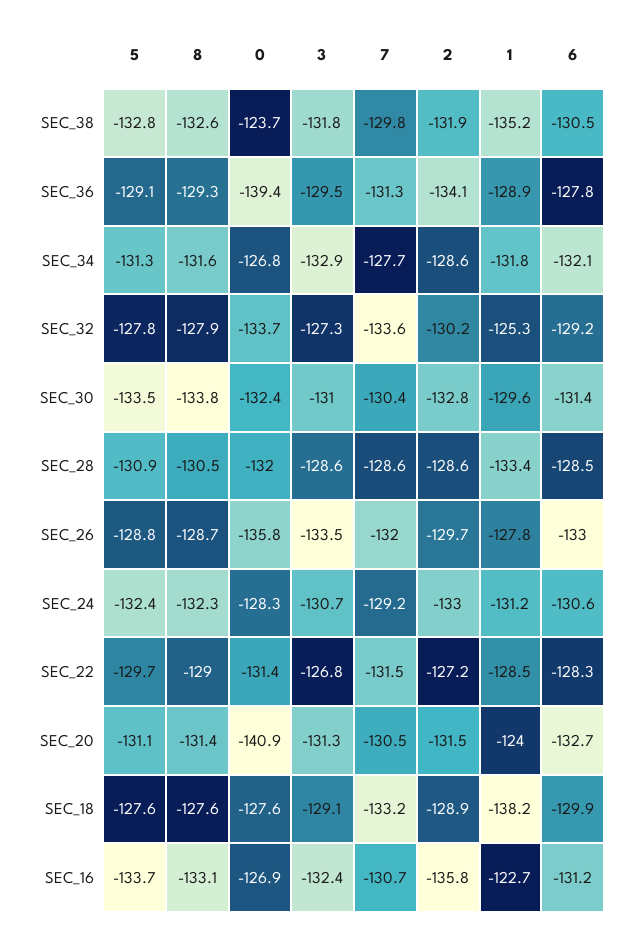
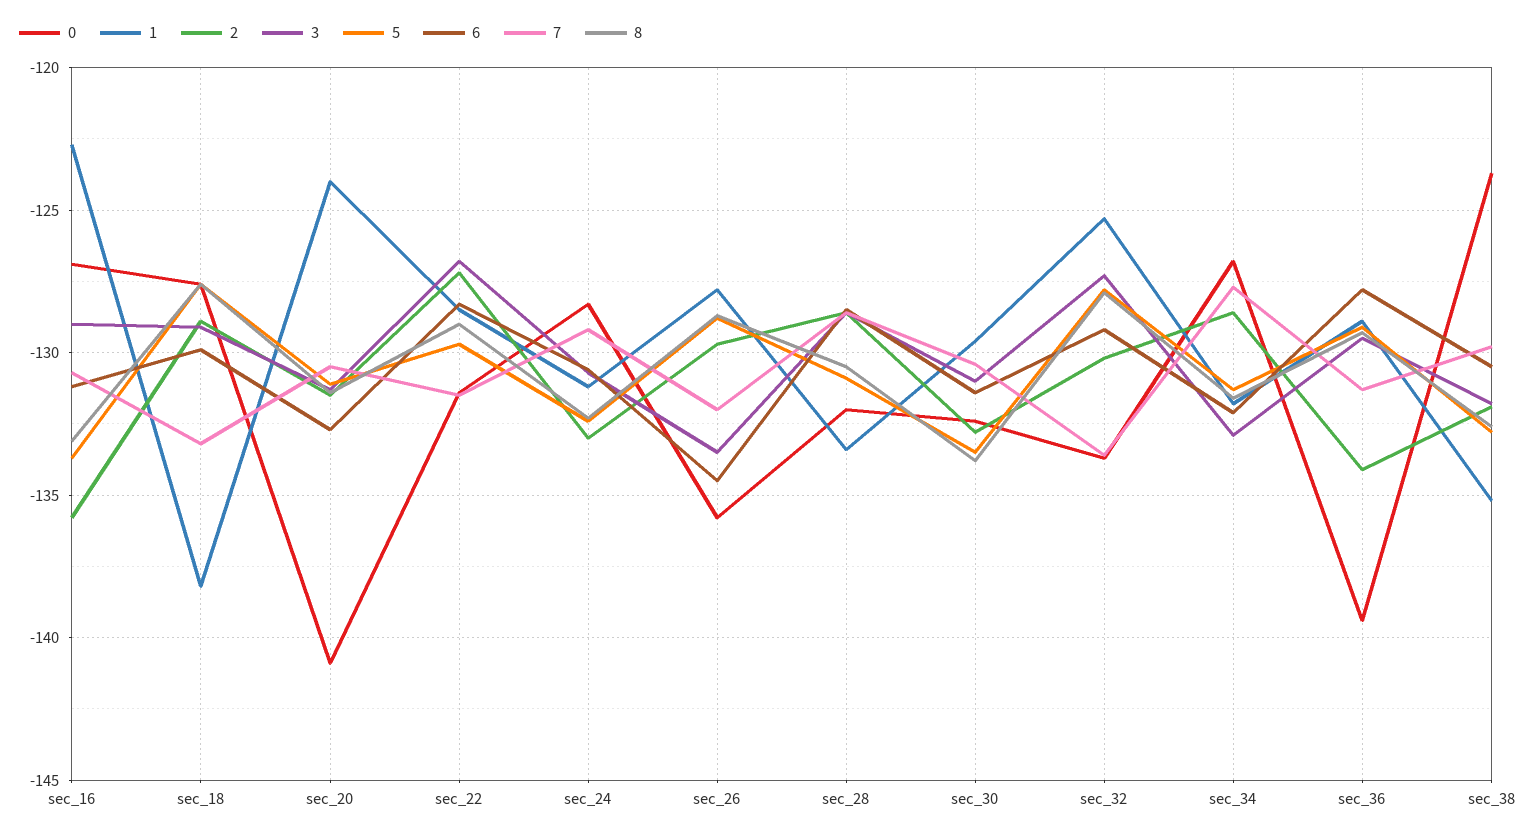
6, SEC_26: -133 -> -134.5
3, SEC_16: -132.4 -> -129

